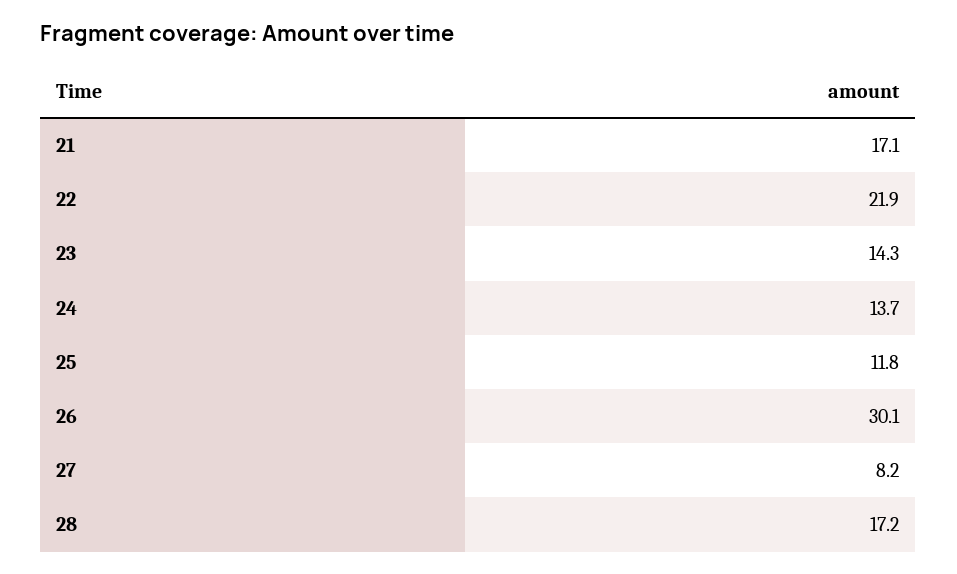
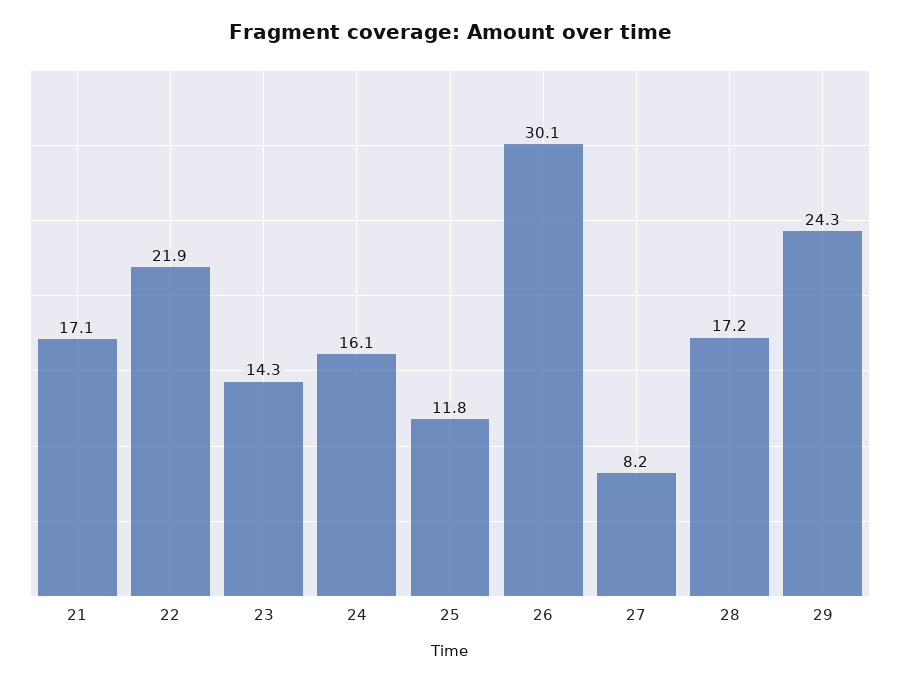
24: 13.7 -> 16.1
29: none -> 24.3

